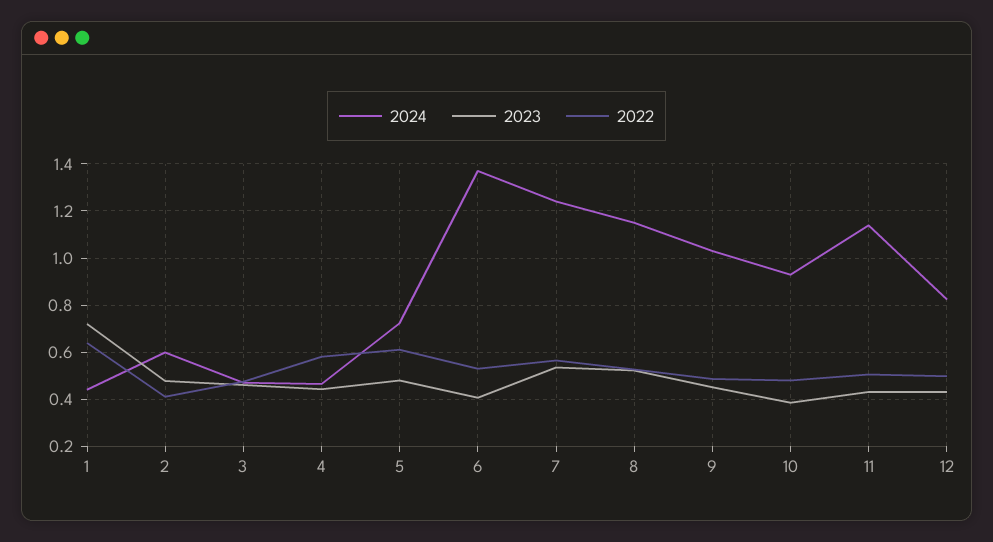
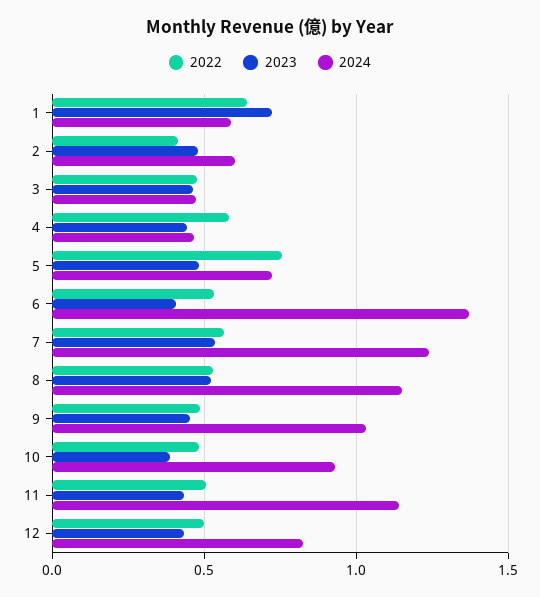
2024, 1: 0.45 -> 0.6
2022, 5: 0.6 -> 0.75

